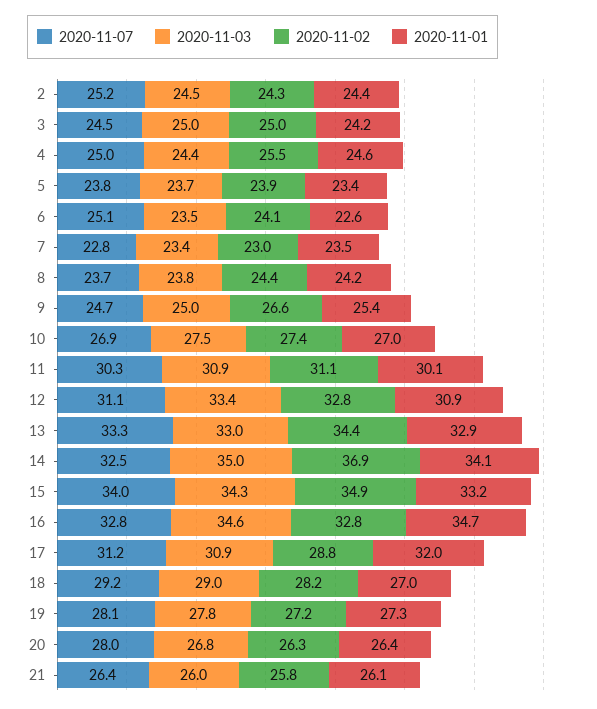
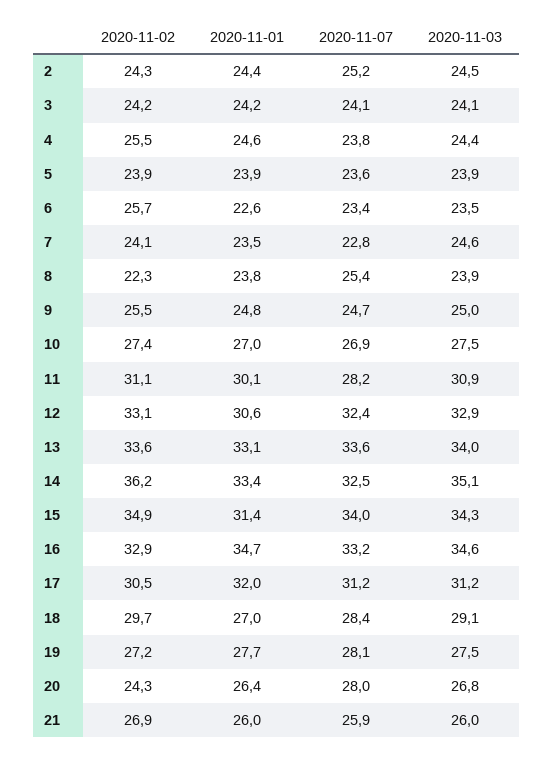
2020-11-07, 3: 24.5 -> 24.1
2020-11-03, 3: 25 -> 24.1
2020-11-02, 3: 25 -> 24.2
2020-11-07, 4: 25 -> 23.8
2020-11-07, 5: 23.8 -> 23.6
2020-11-03, 5: 23.7 -> 23.9
2020-11-01, 5: 23.4 -> 23.9
2020-11-07, 6: 25.1 -> 23.4
2020-11-02, 6: 24.1 -> 25.7
2020-11-03, 7: 23.4 -> 24.6
2020-11-02, 7: 23 -> 24.1
2020-11-07, 8: 23.7 -> 25.4
2020-11-03, 8: 23.8 -> 23.9
2020-11-02, 8: 24.4 -> 22.3
2020-11-01, 8: 24.2 -> 23.8
2020-11-02, 9: 26.6 -> 25.5
2020-11-01, 9: 25.4 -> 24.8
2020-11-07, 11: 30.3 -> 28.2
2020-11-07, 12: 31.1 -> 32.4
2020-11-03, 12: 33.4 -> 32.9
2020-11-02, 12: 32.8 -> 33.1
2020-11-01, 12: 30.9 -> 30.6
2020-11-07, 13: 33.3 -> 33.6
2020-11-03, 13: 33 -> 34
2020-11-02, 13: 34.4 -> 33.6
2020-11-01, 13: 32.9 -> 33.1
2020-11-03, 14: 35 -> 35.1
2020-11-02, 14: 36.9 -> 36.2
2020-11-01, 14: 34.1 -> 33.4
2020-11-01, 15: 33.2 -> 31.4
2020-11-07, 16: 32.8 -> 33.2
2020-11-02, 16: 32.8 -> 32.9
2020-11-03, 17: 30.9 -> 31.2
2020-11-02, 17: 28.8 -> 30.5
2020-11-07, 18: 29.2 -> 28.4
2020-11-03, 18: 29 -> 29.1
2020-11-02, 18: 28.2 -> 29.7
2020-11-03, 19: 27.8 -> 27.5
2020-11-01, 19: 27.3 -> 27.7
2020-11-02, 20: 26.3 -> 24.3
2020-11-07, 21: 26.4 -> 25.9
2020-11-02, 21: 25.8 -> 26.9
2020-11-01, 21: 26.1 -> 26

